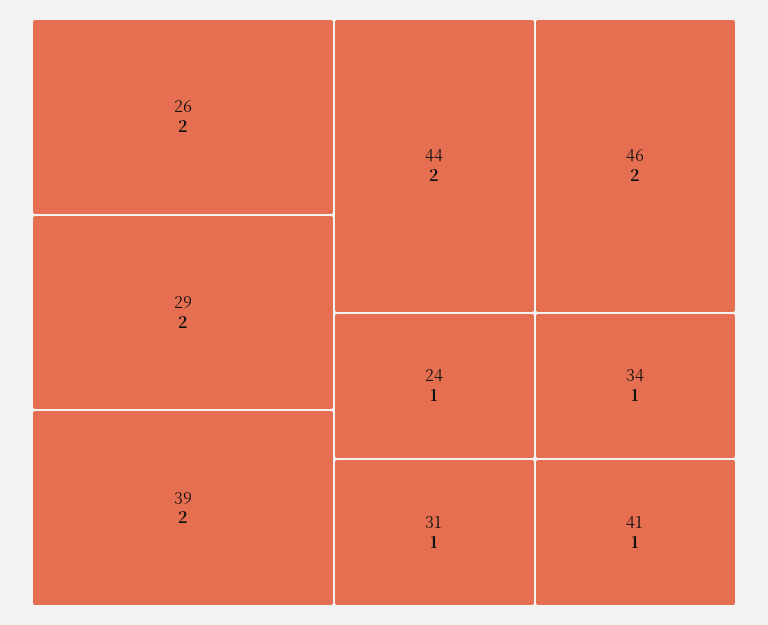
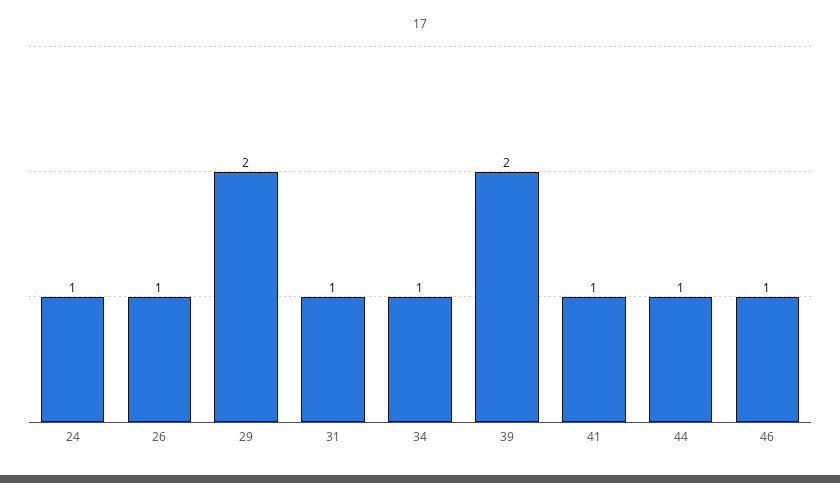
26: 2 -> 1
44: 2 -> 1
46: 2 -> 1

